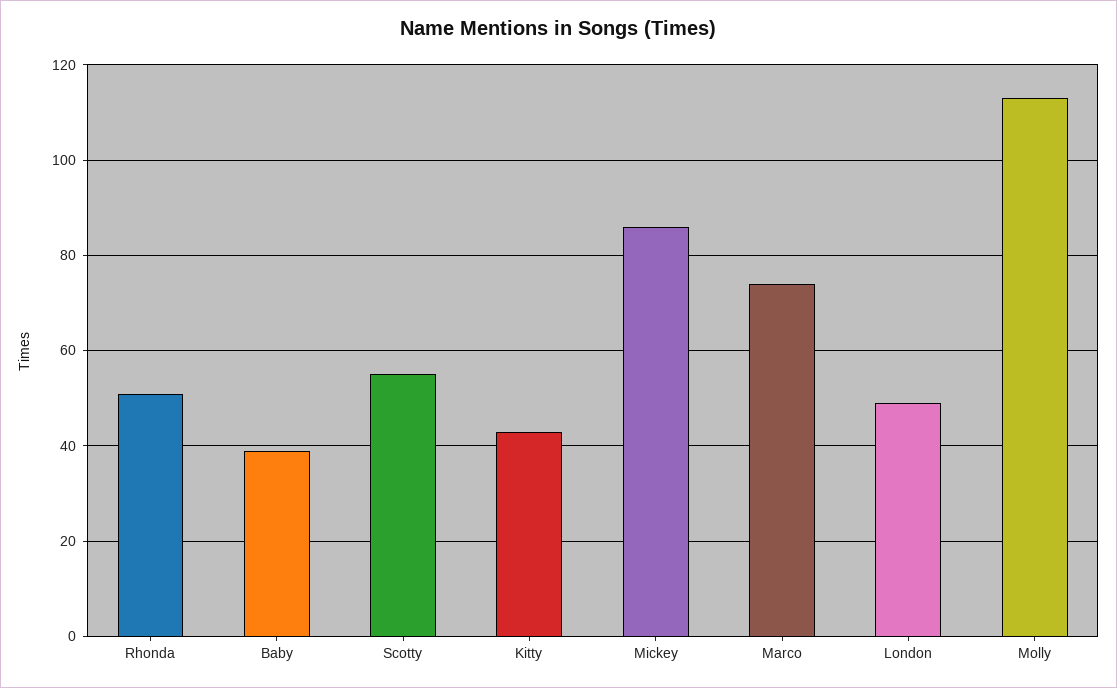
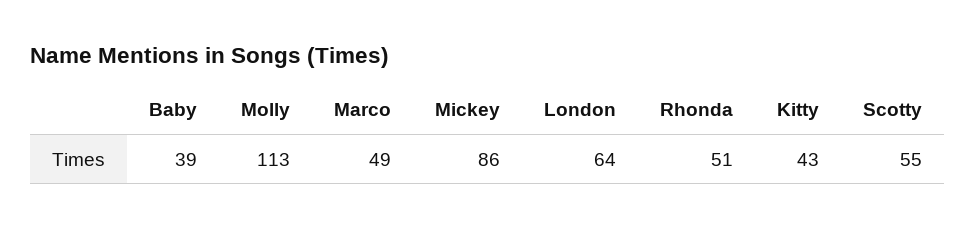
Marco: 75 -> 49
London: 50 -> 64

